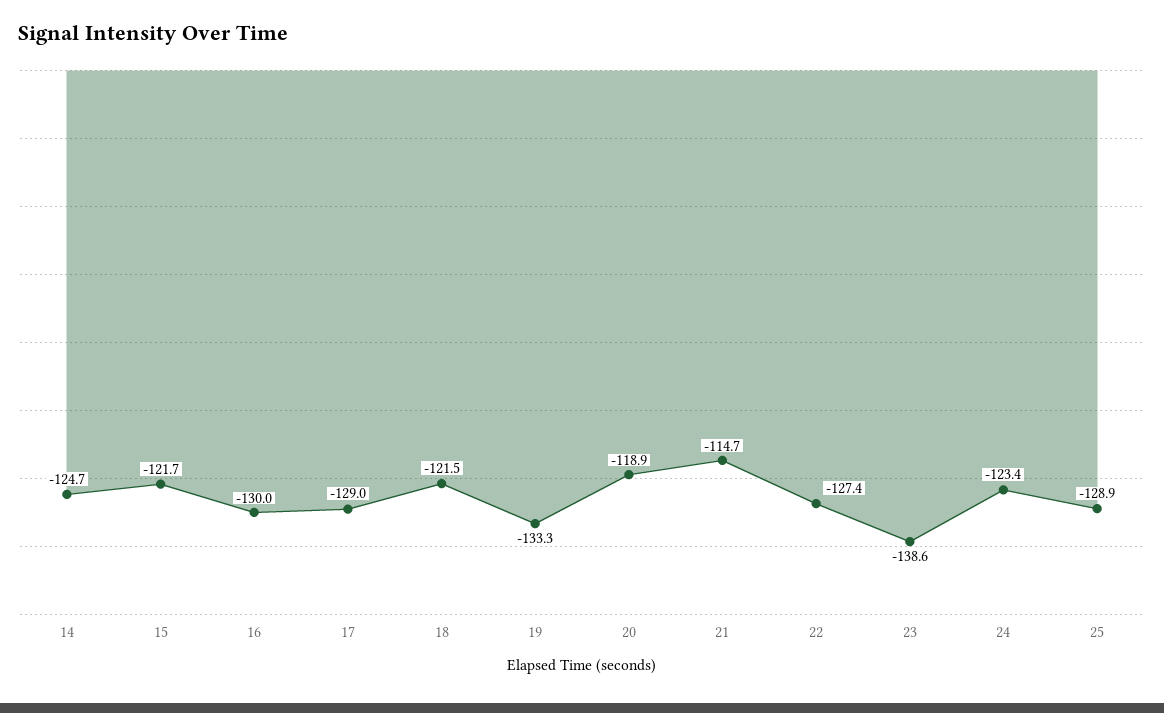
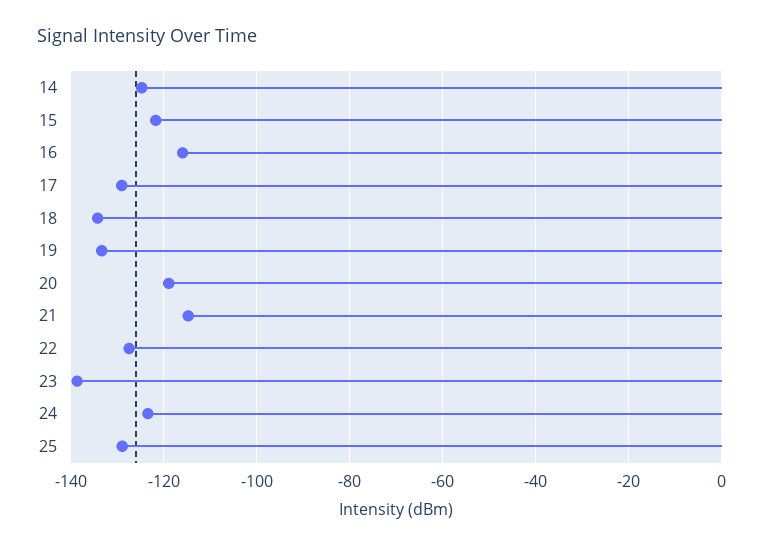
16: -130 -> -116
18: -121.5 -> -134

